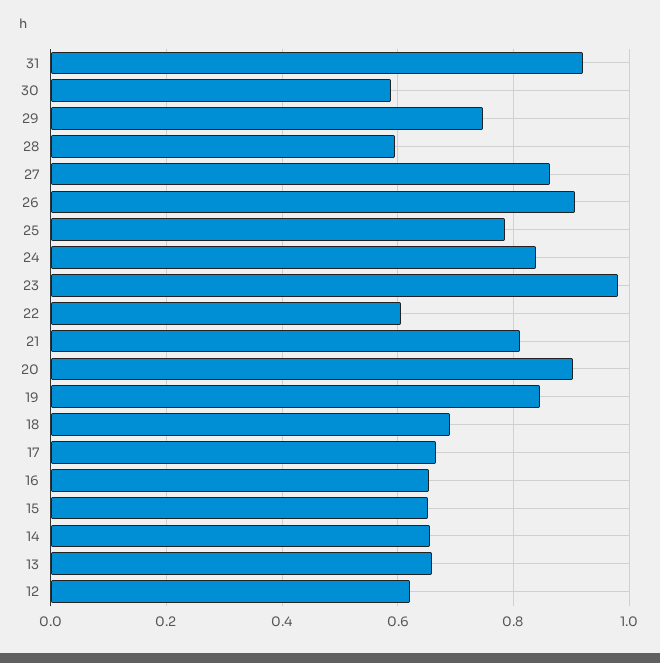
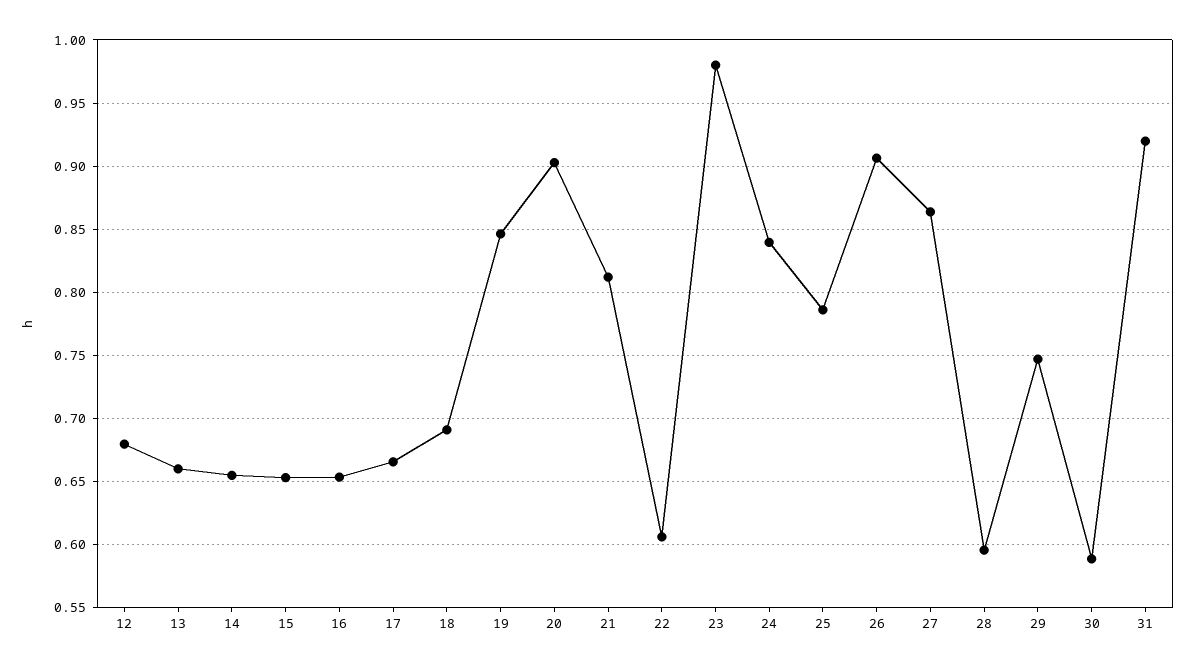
12: 0.62 -> 0.68

